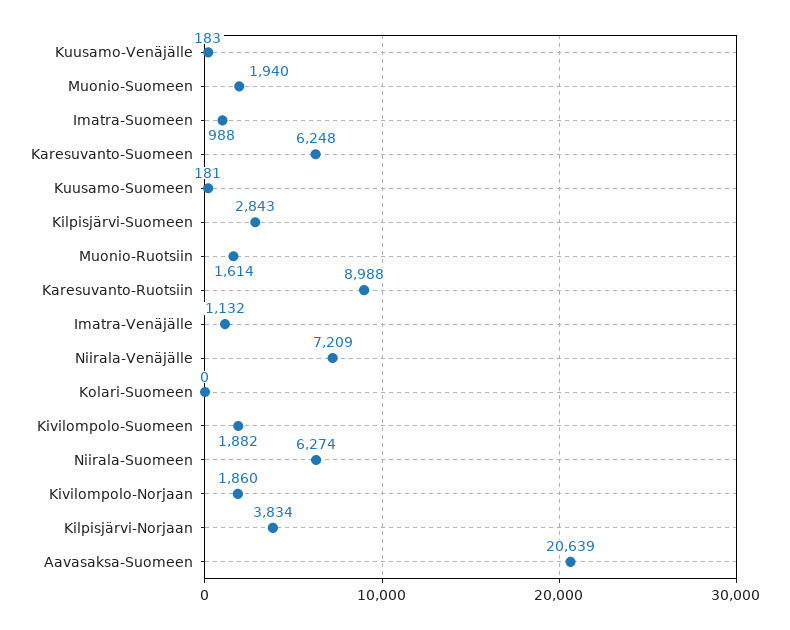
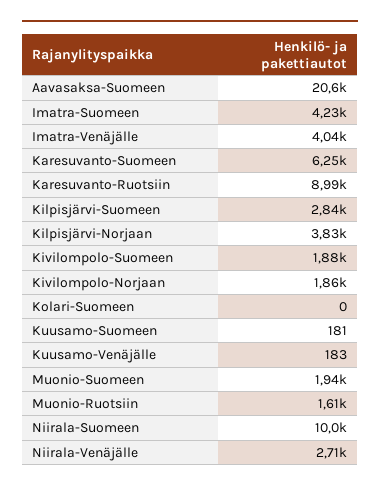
Imatra-Suomeen: 988 -> 4230
Imatra-Venäjälle: 1132 -> 4040
Niirala-Venäjälle: 7209 -> 2710
Niirala-Suomeen: 6274 -> 10000

